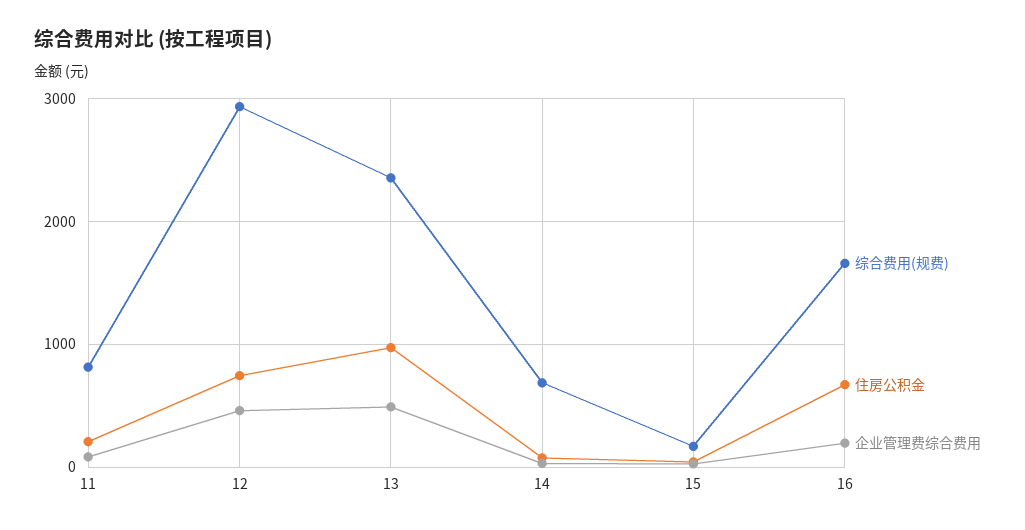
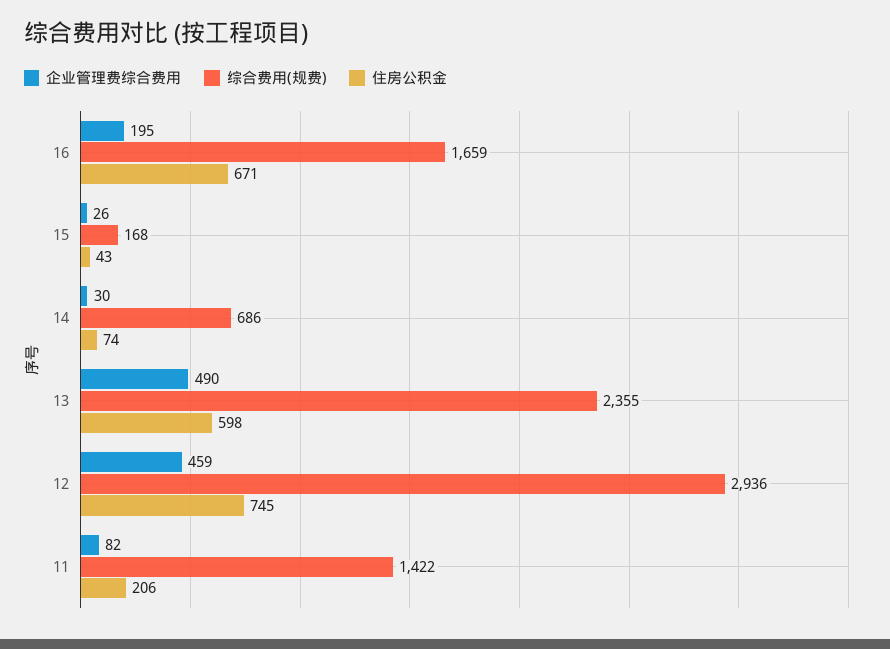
综合费用(规费), 11: 800 -> 1422
住房公积金, 13: 1000 -> 598

